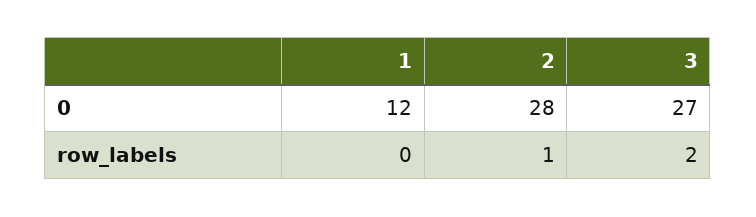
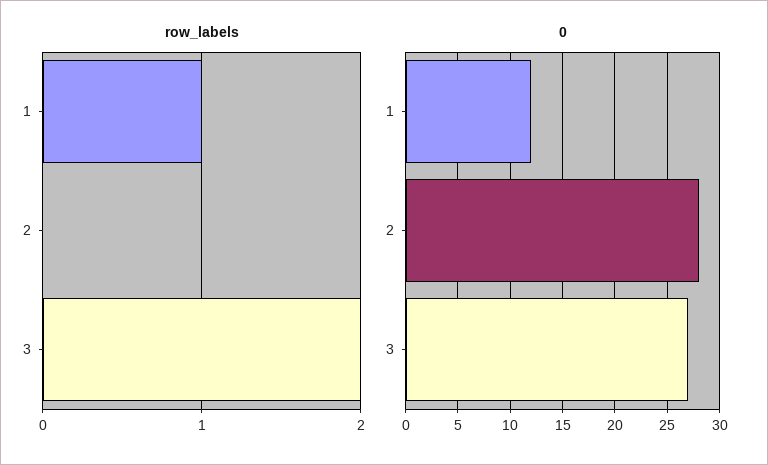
row_labels, 1: 0 -> 1
row_labels, 2: 1 -> 0

